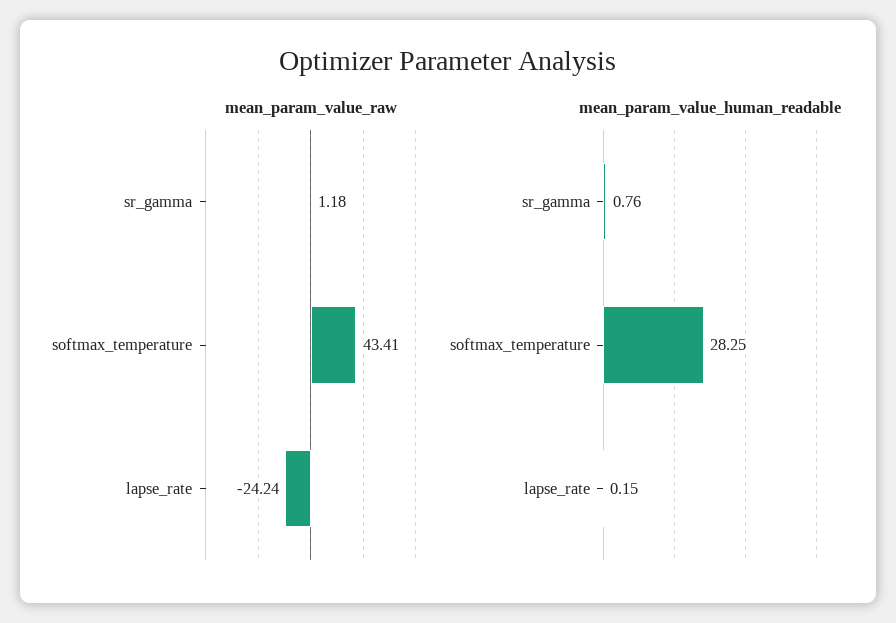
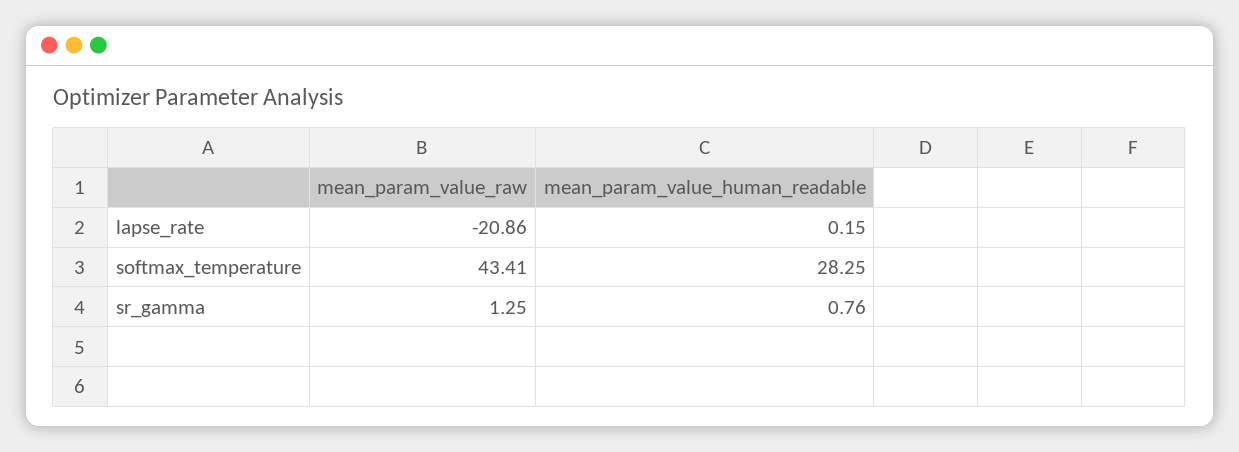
mean_param_value_raw, sr_gamma: 1.18 -> 1.25
mean_param_value_raw, lapse_rate: -24.24 -> -20.86

